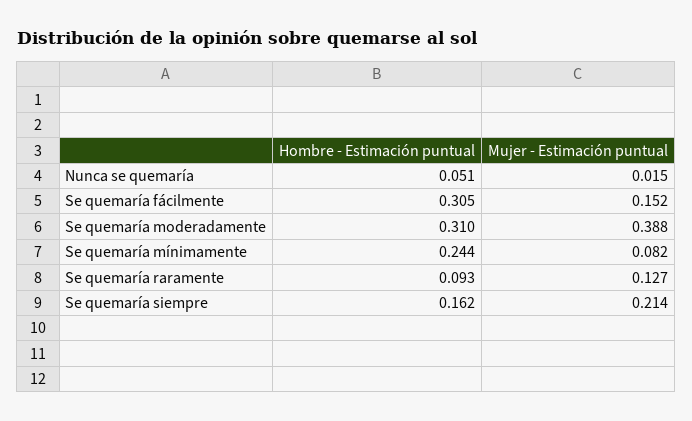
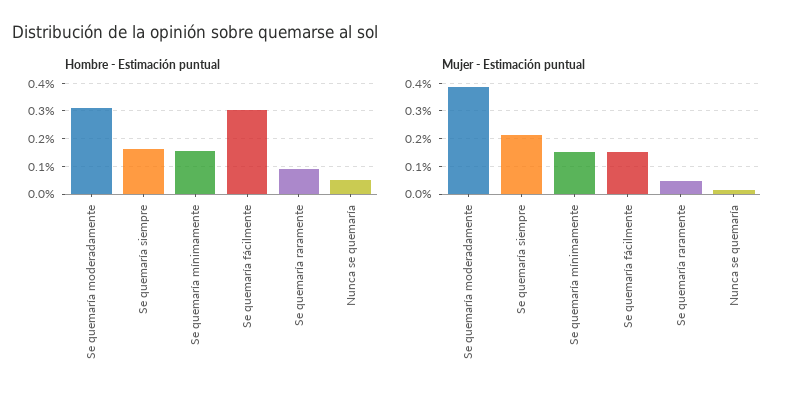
Hombre - Estimación puntual, Se quemaría mínimamente: 0.244 -> 0.15
Mujer - Estimación puntual, Se quemaría mínimamente: 0.082 -> 0.15
Mujer - Estimación puntual, Se quemaría raramente: 0.127 -> 0.05

